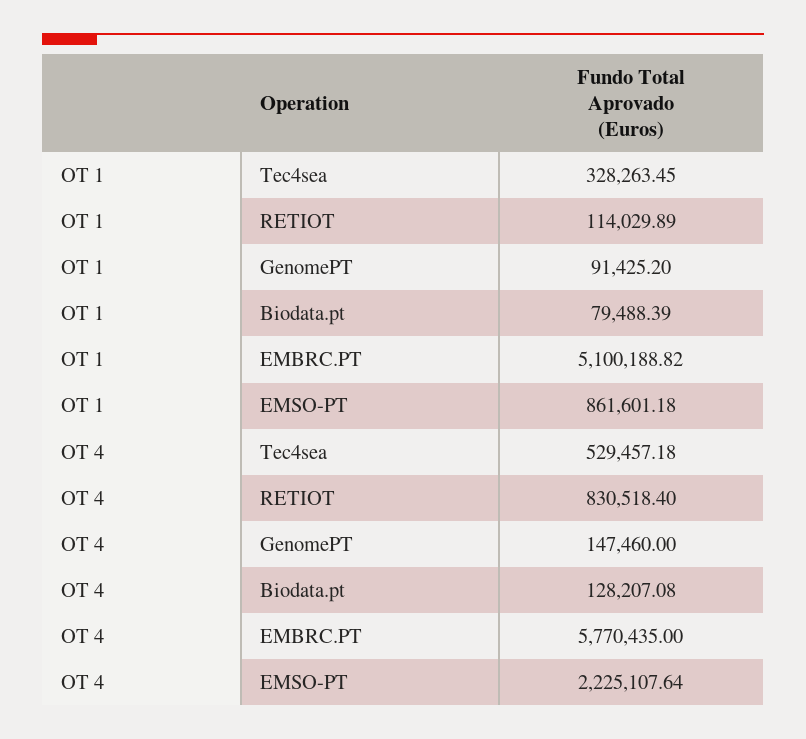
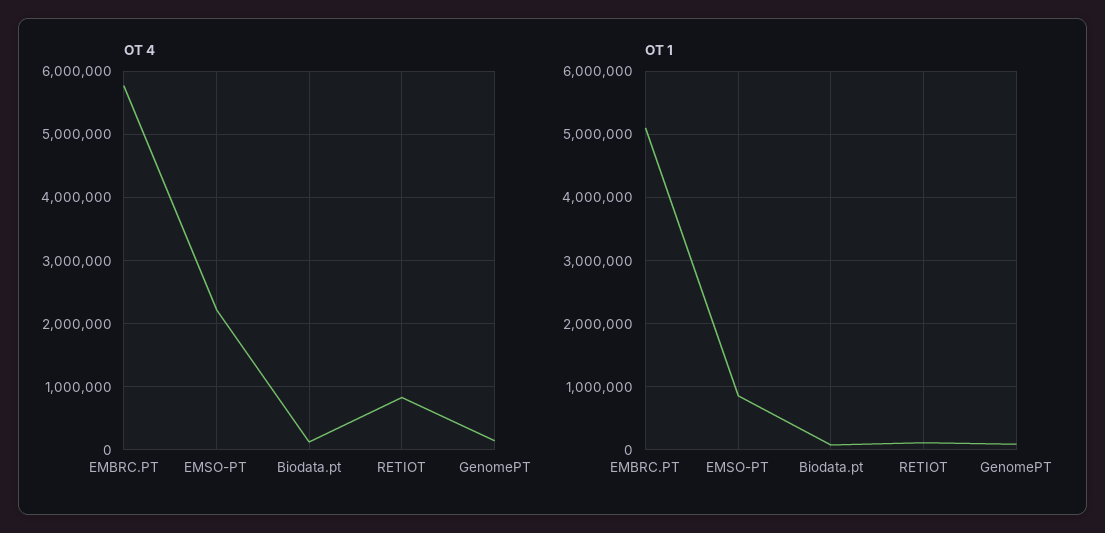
OT 1, Tec4sea: 328263.45 -> none
OT 4, Tec4sea: 529457.18 -> none

